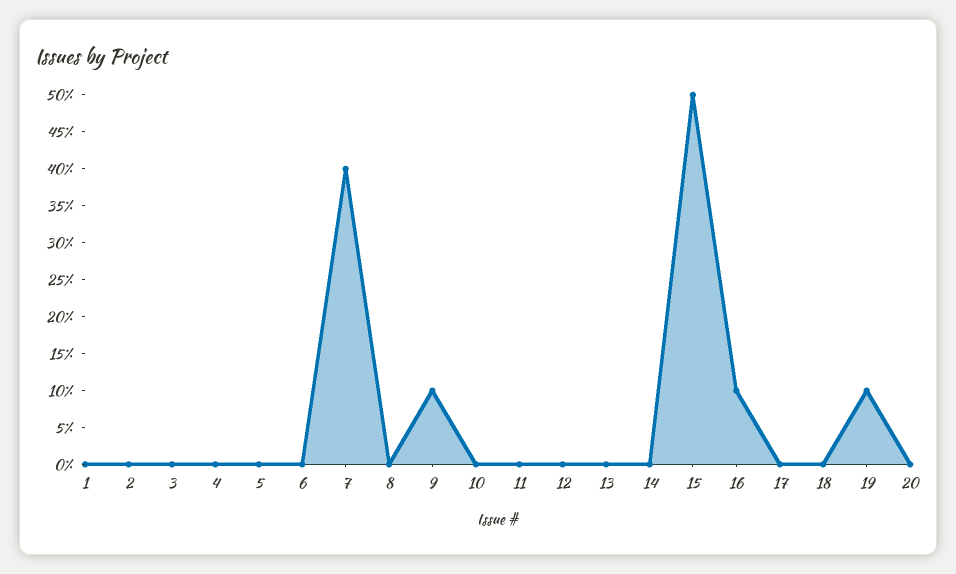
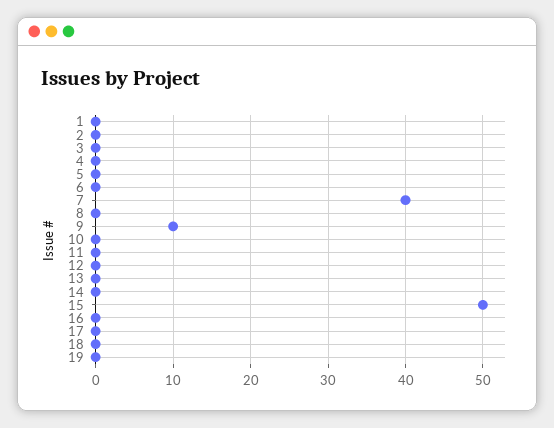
16: 10 -> 0
19: 10 -> 0
20: 0 -> none

